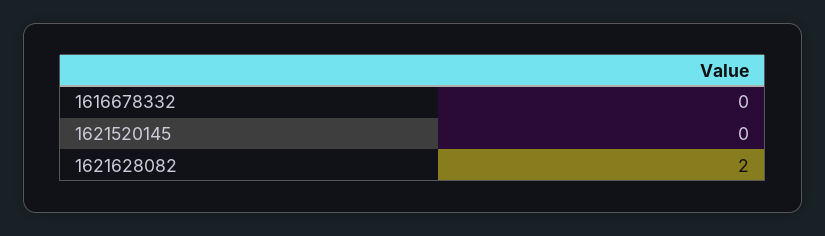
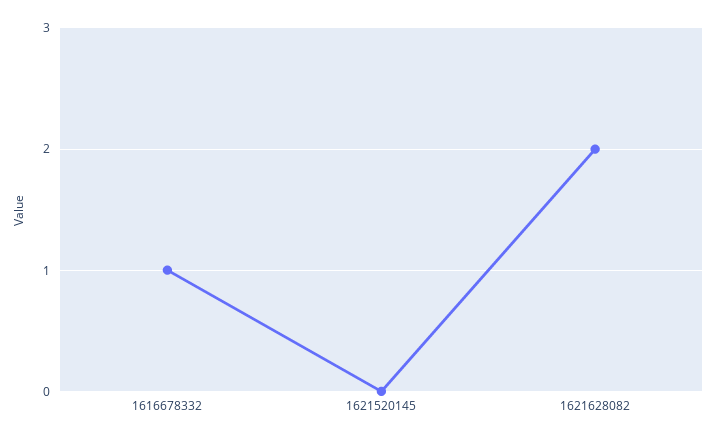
1616678332: 0 -> 1

